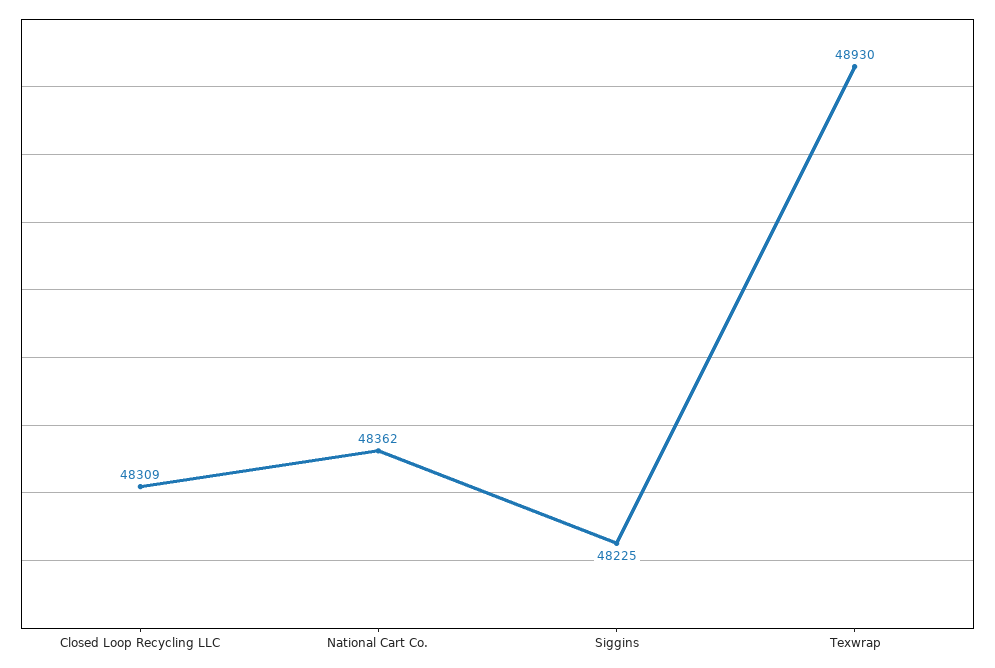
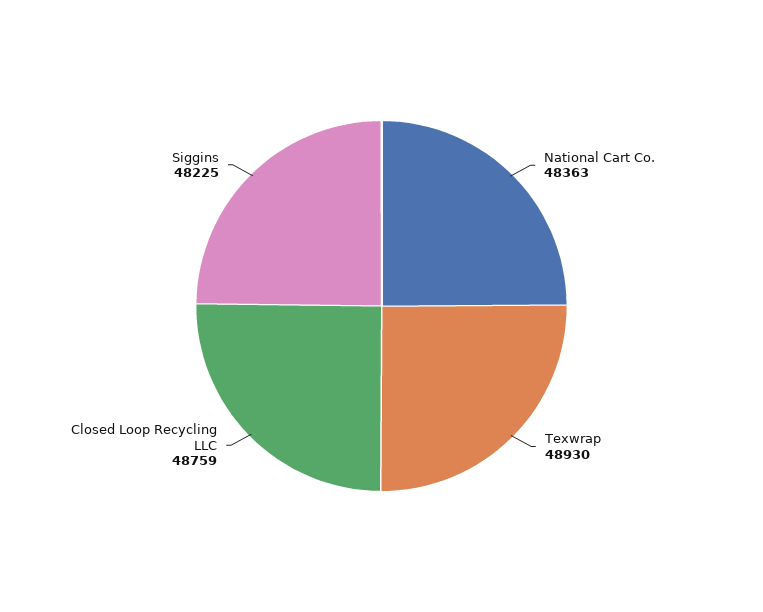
Closed Loop Recycling LLC: 48309 -> 48759
National Cart Co.: 48362 -> 48363

